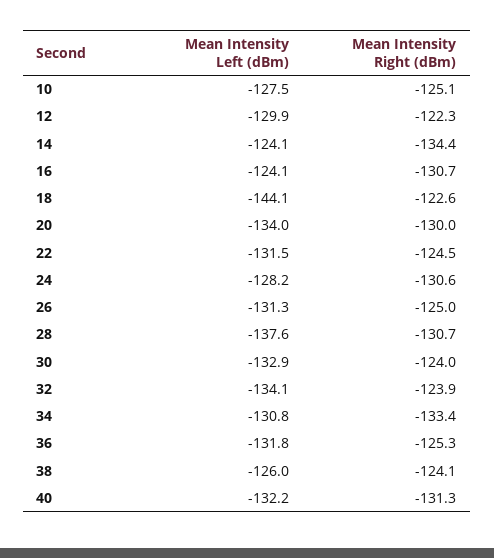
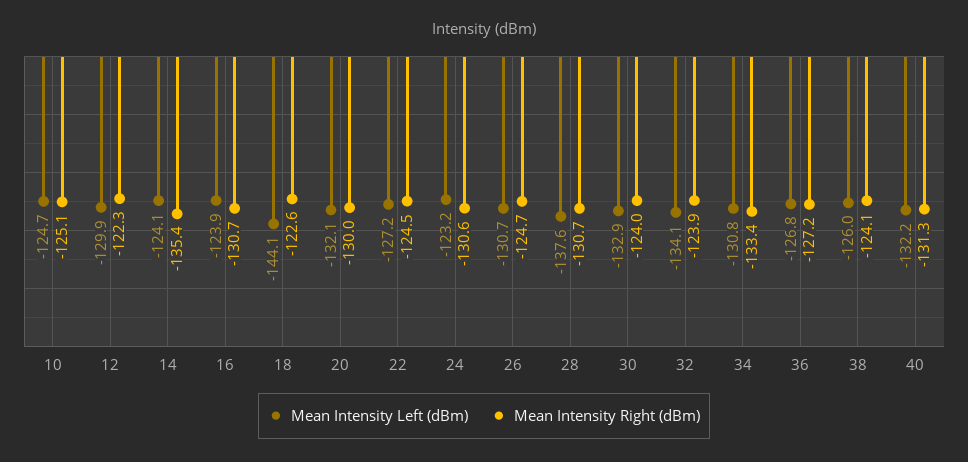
Mean Intensity Left (dBm), 10: -127.5 -> -124.7
Mean Intensity Right (dBm), 14: -134.4 -> -135.4
Mean Intensity Left (dBm), 16: -124.1 -> -123.9
Mean Intensity Left (dBm), 20: -134 -> -132.1
Mean Intensity Left (dBm), 22: -131.5 -> -127.2
Mean Intensity Left (dBm), 24: -128.2 -> -123.2
Mean Intensity Left (dBm), 26: -131.3 -> -130.7
Mean Intensity Right (dBm), 26: -125 -> -124.7
Mean Intensity Left (dBm), 36: -131.8 -> -126.8
Mean Intensity Right (dBm), 36: -125.3 -> -127.2

